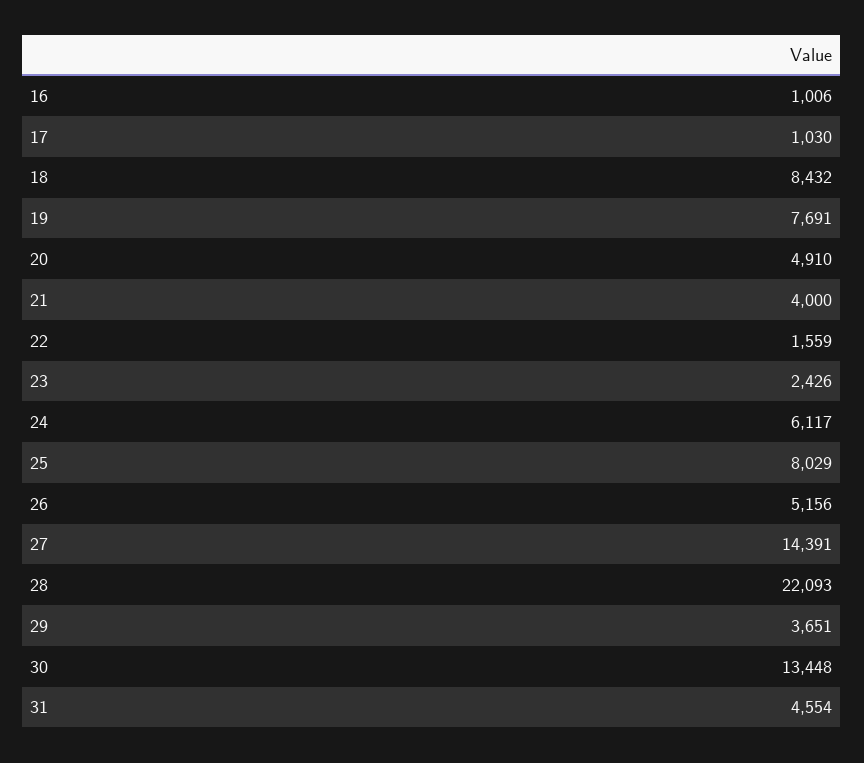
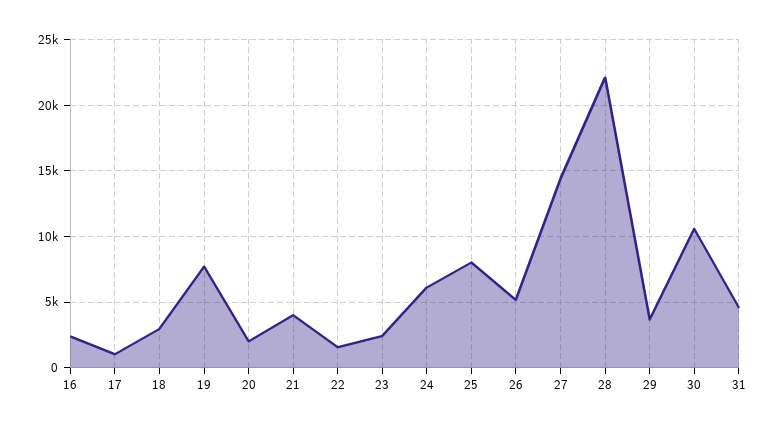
16: 1006 -> 2500
18: 8432 -> 3000
20: 4910 -> 2000
30: 13448 -> 10500

